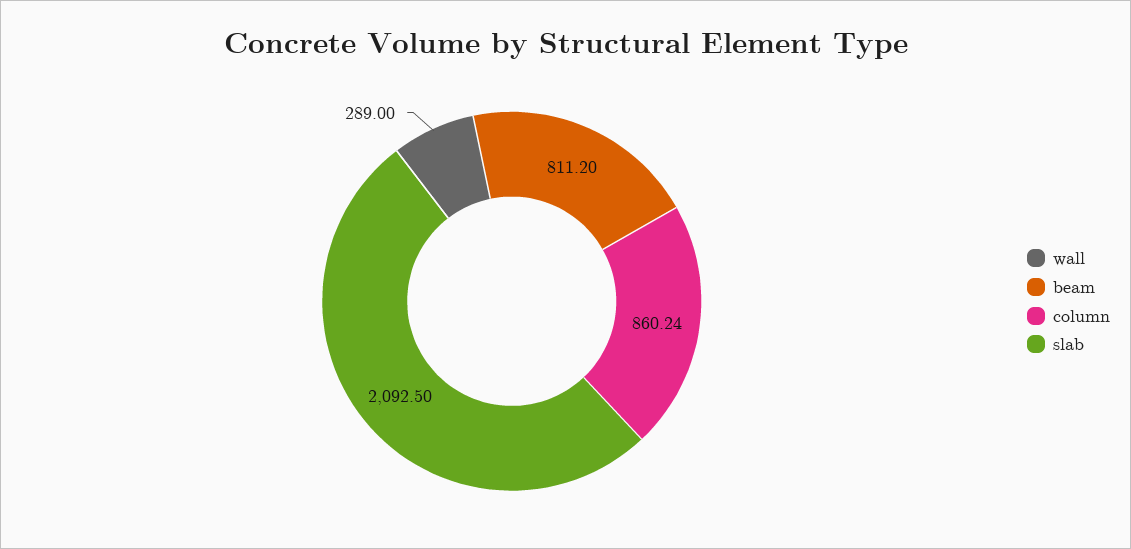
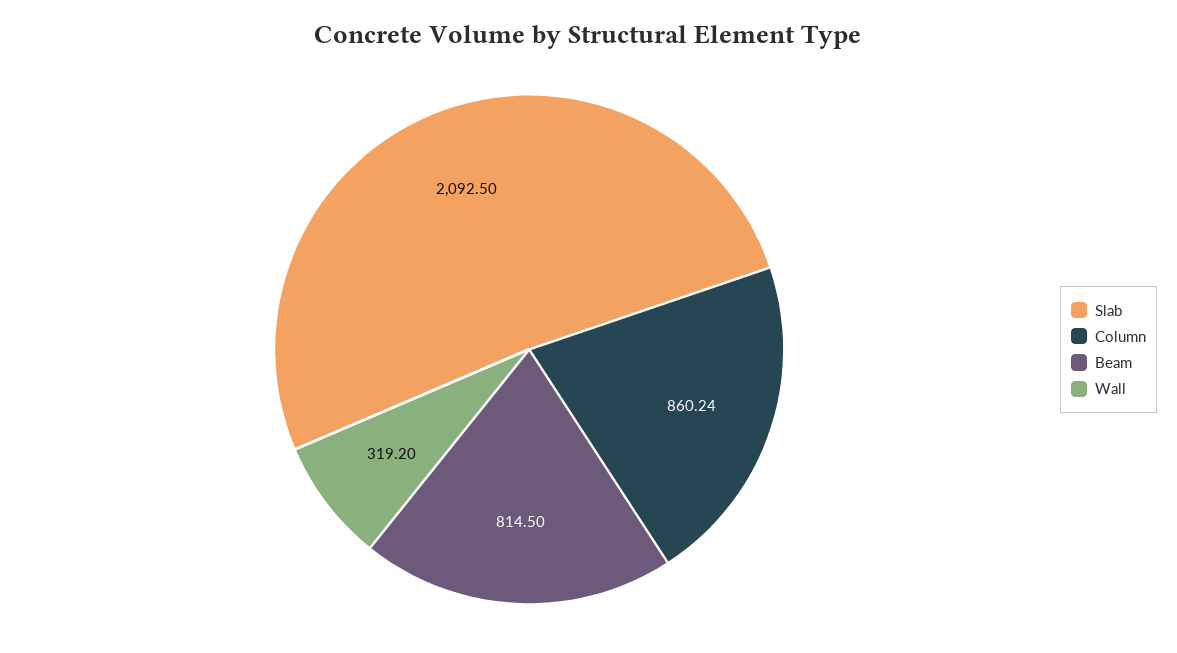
wall: 289 -> 319.2
beam: 811.2 -> 814.5

